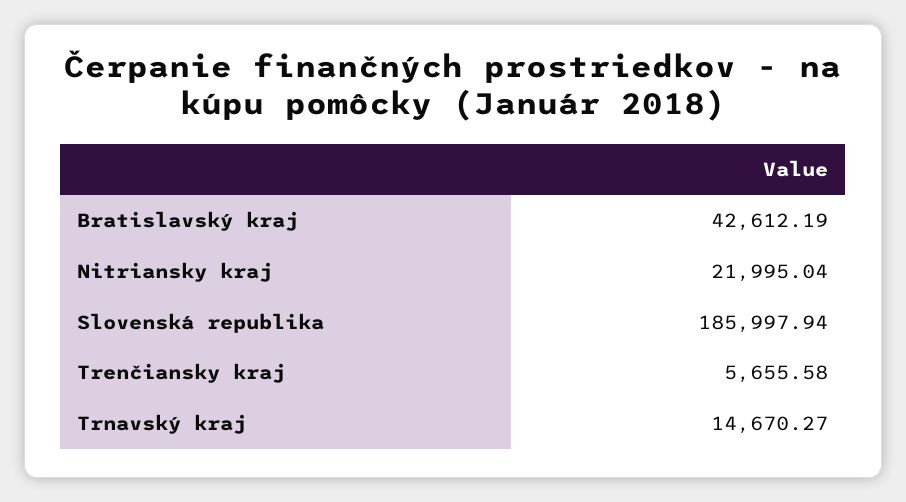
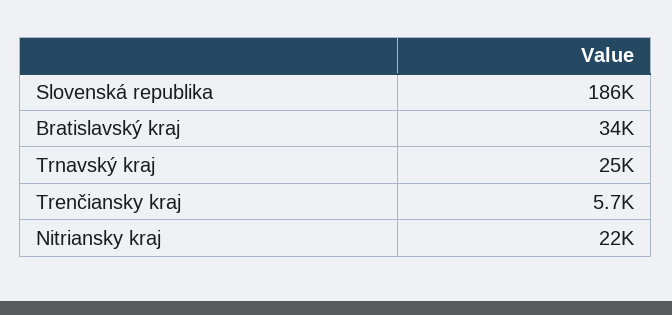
Bratislavský kraj: 42612.19 -> 34000
Trnavský kraj: 14670.27 -> 25000

